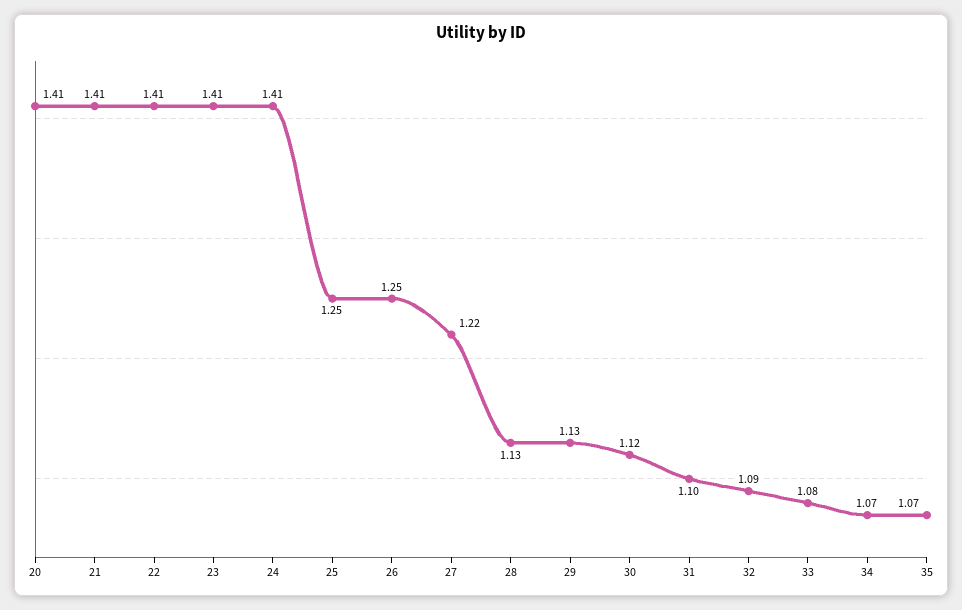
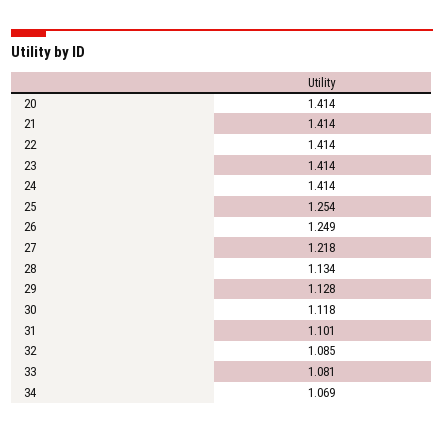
35: 1.07 -> none

